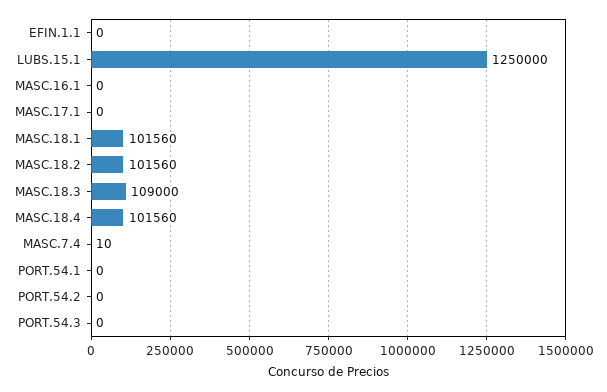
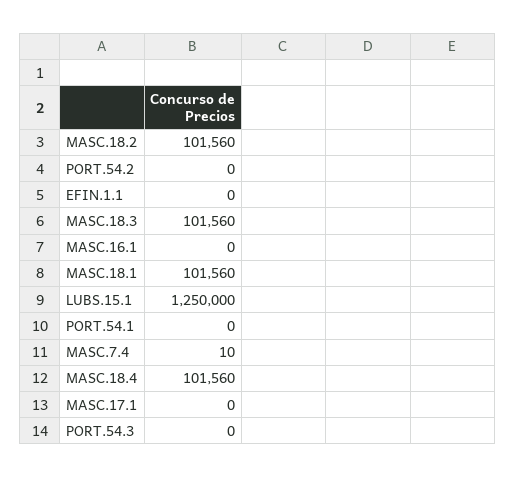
MASC.18.3: 109000 -> 101560

